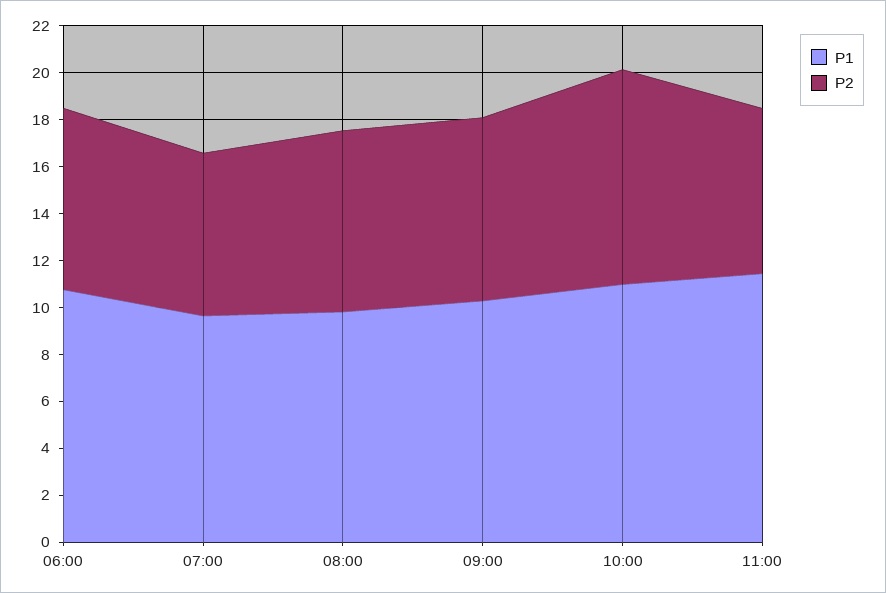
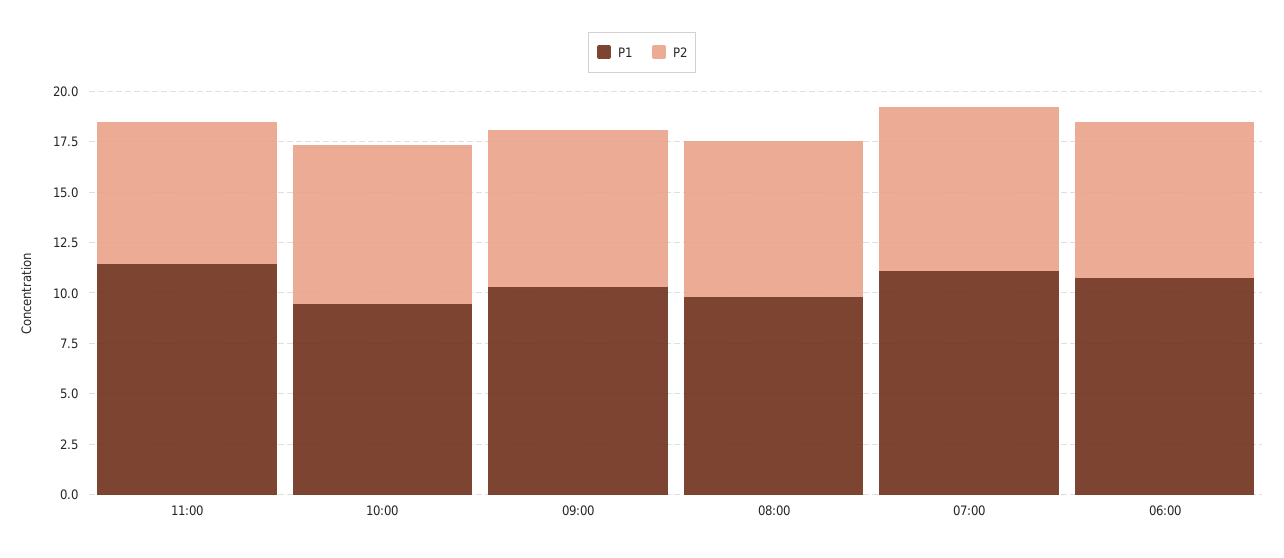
P1, 07:00: 9.5 -> 11
P2, 07:00: 7 -> 8
P1, 10:00: 11 -> 9.5
P2, 10:00: 9 -> 8

